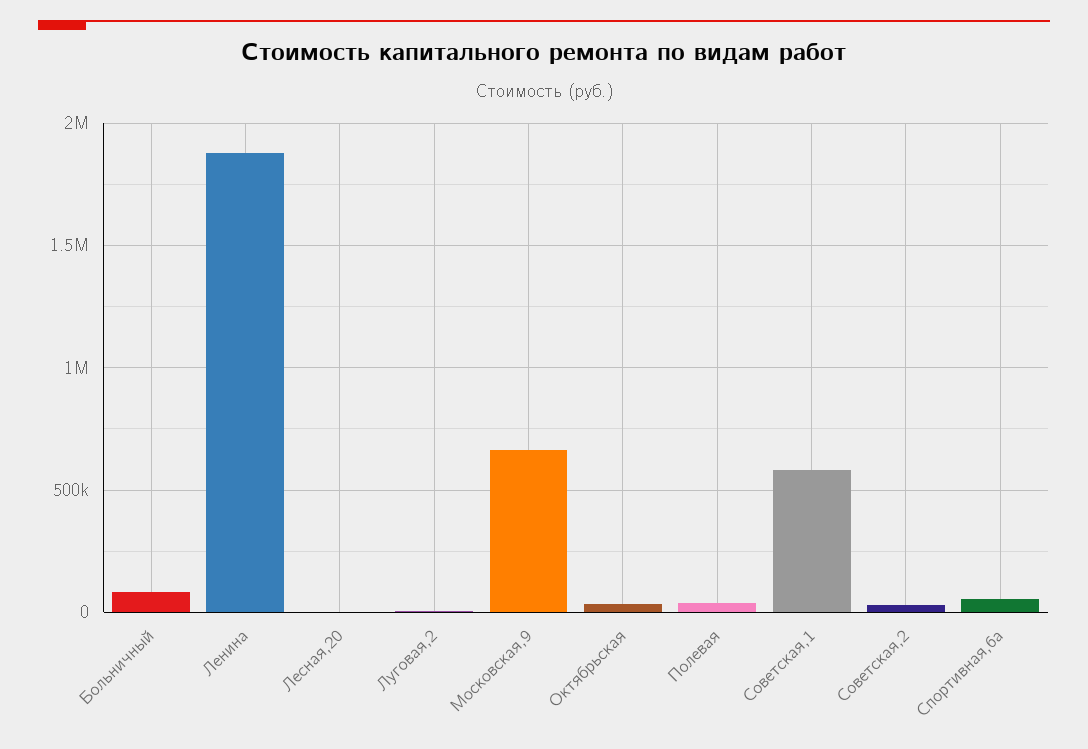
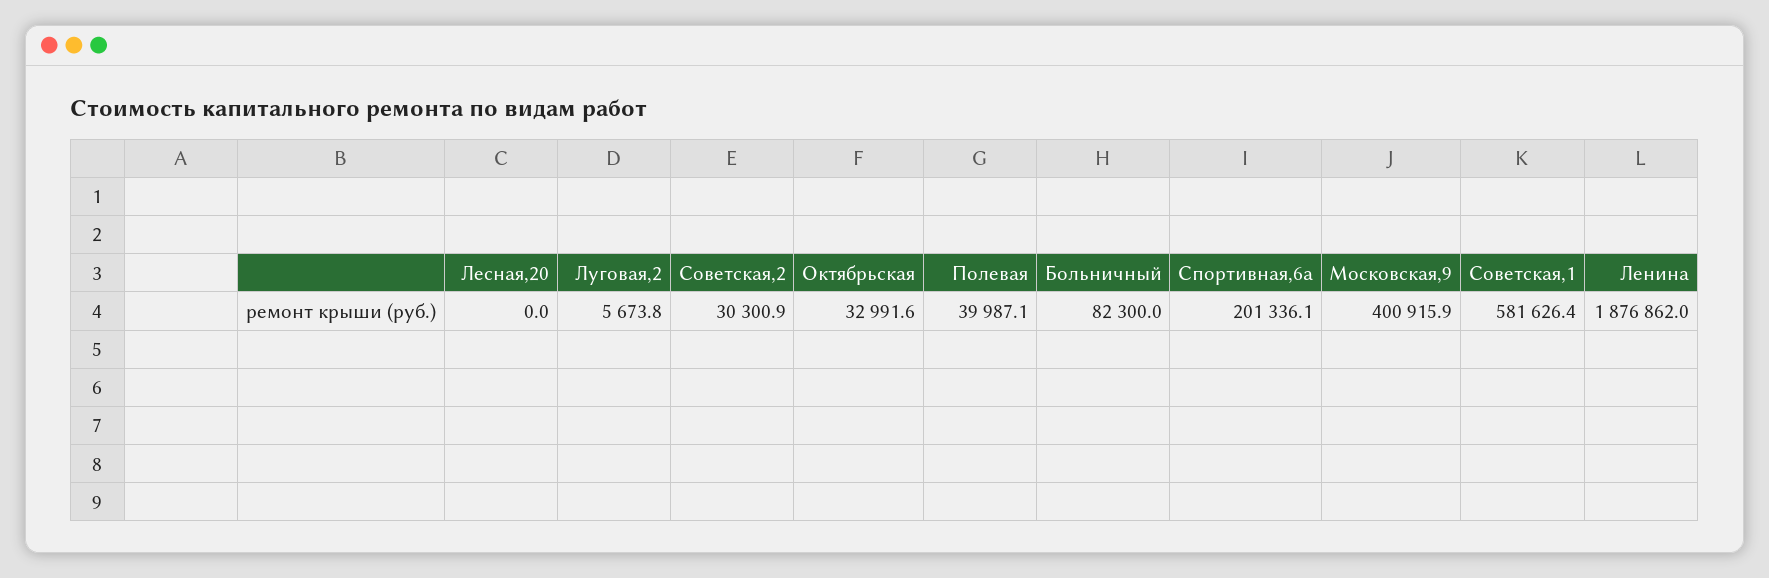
Московская,9: 650000 -> 400915.9
Спортивная,6а: 50000 -> 201336.1

